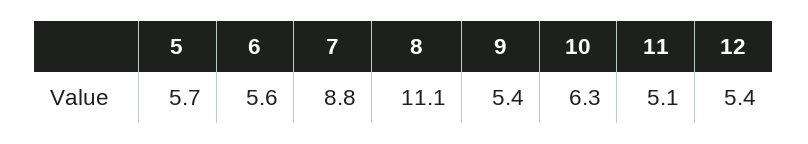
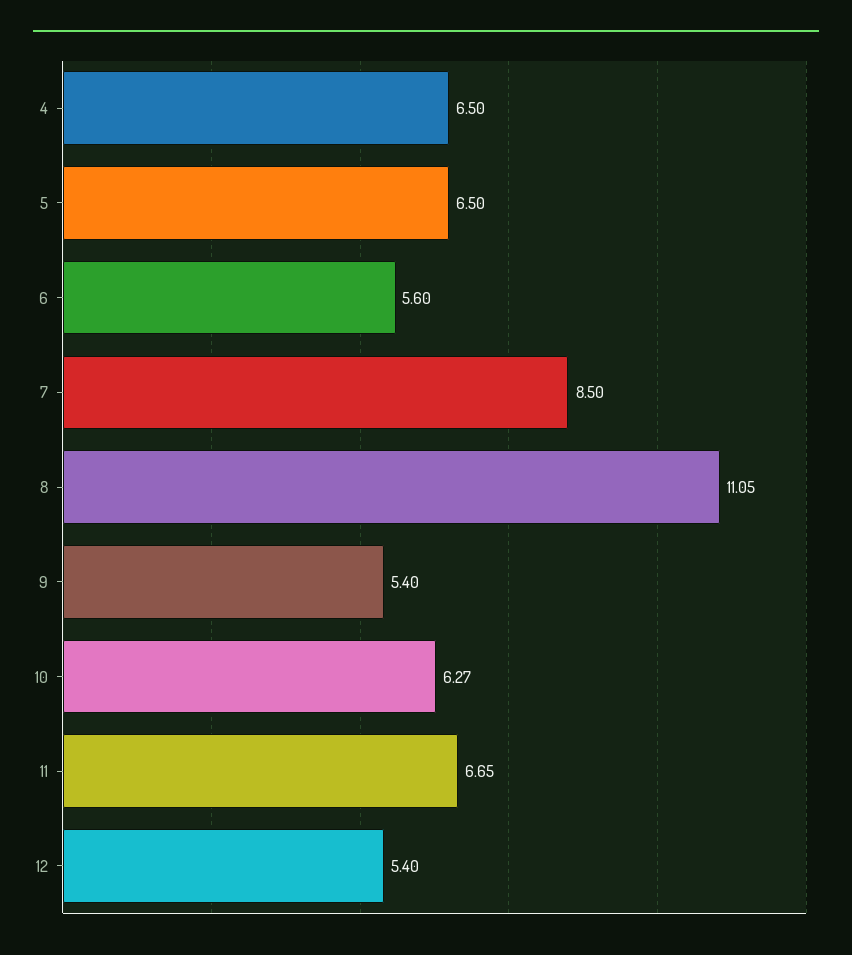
5: 5.7 -> 6.5
7: 8.8 -> 8.5
11: 5.1 -> 6.65
4: none -> 6.5

